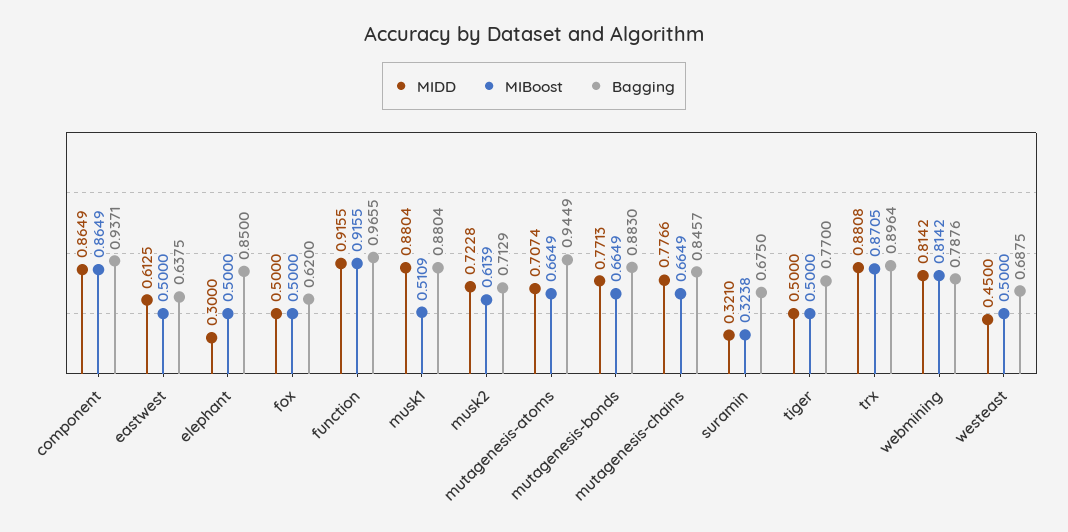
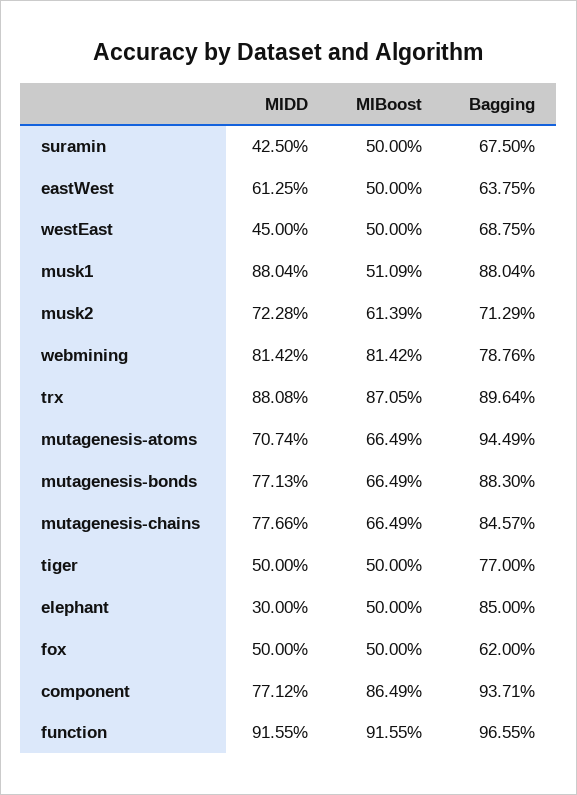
MIDD, component: 0.8649 -> 0.7712
MIDD, suramin: 0.321 -> 0.425
MIBoost, suramin: 0.3238 -> 0.5

